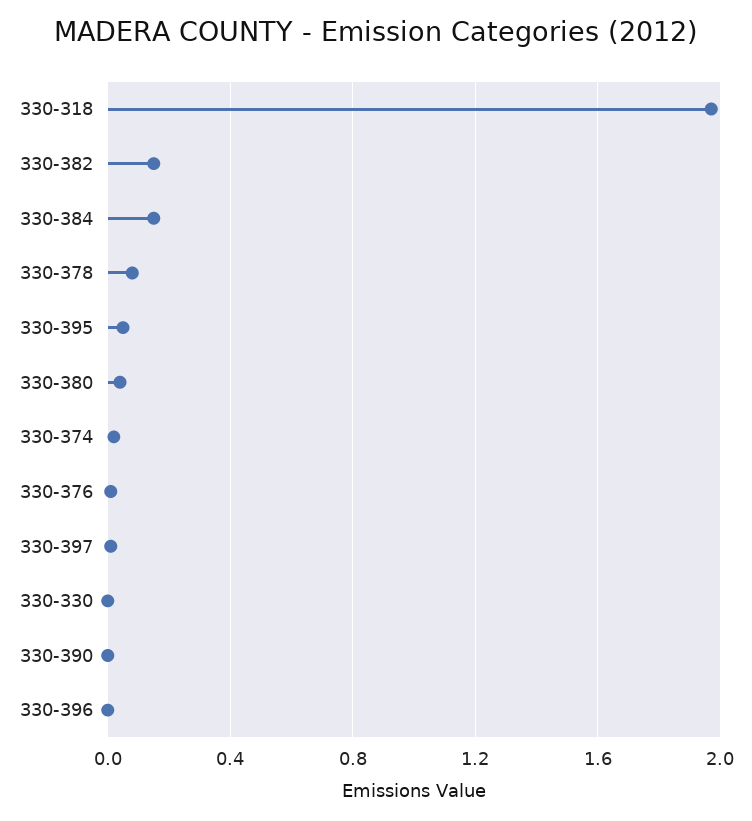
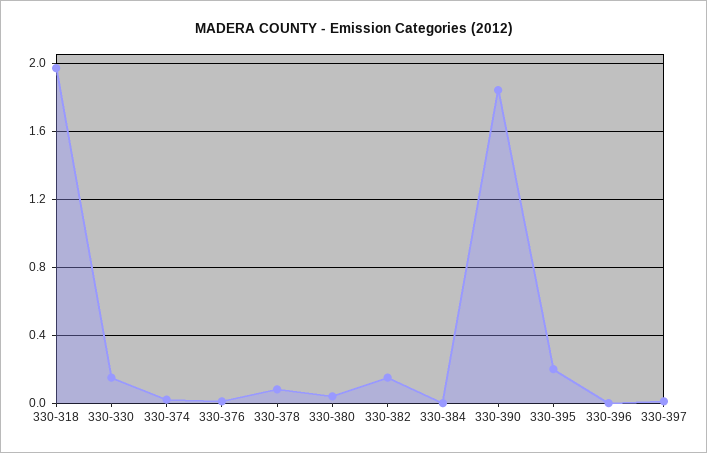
330-384: 0.15 -> 0
330-395: 0.05 -> 0.2
330-330: 0 -> 0.15
330-390: 0 -> 1.85

